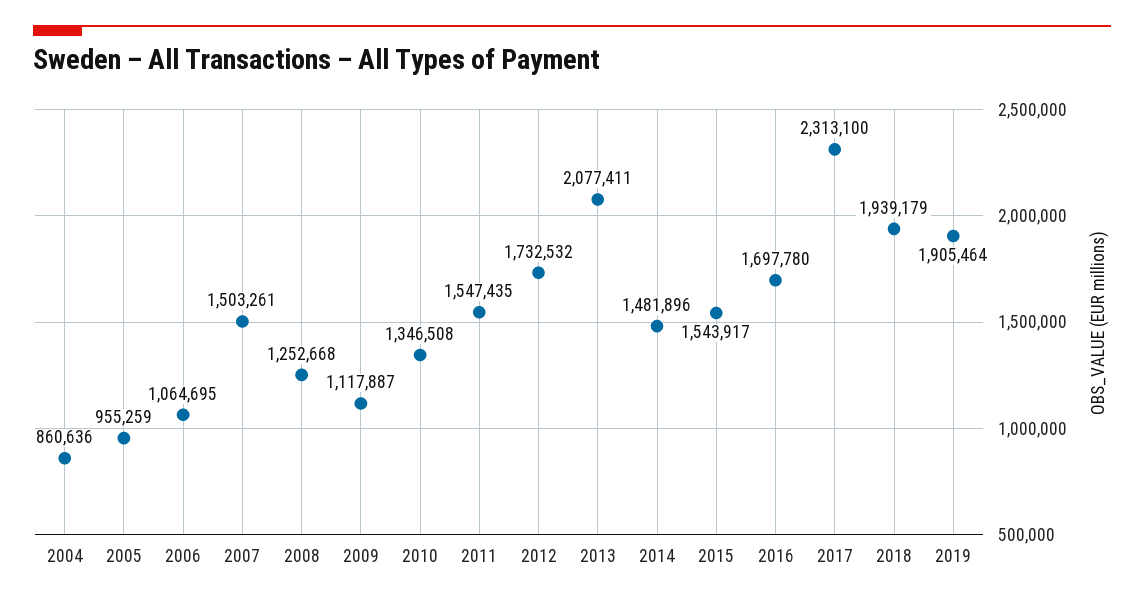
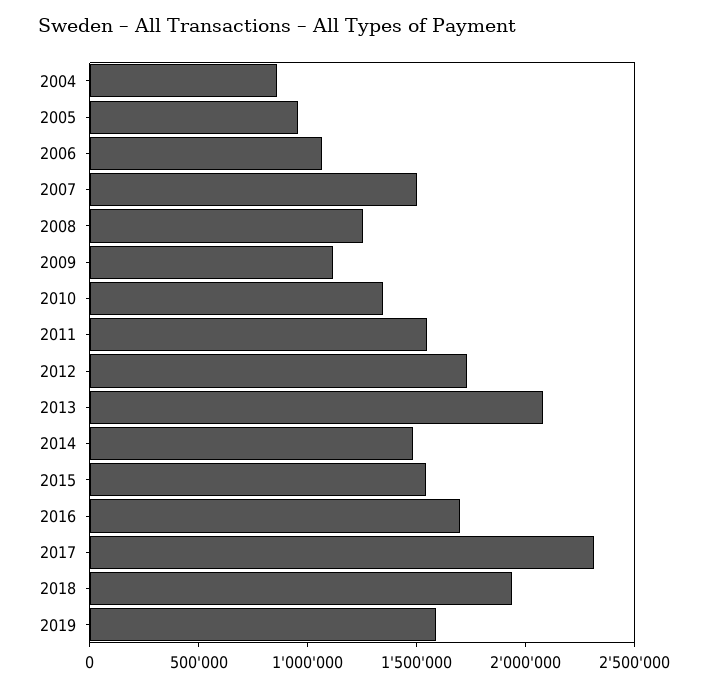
2019: 1905464 -> 1600000

